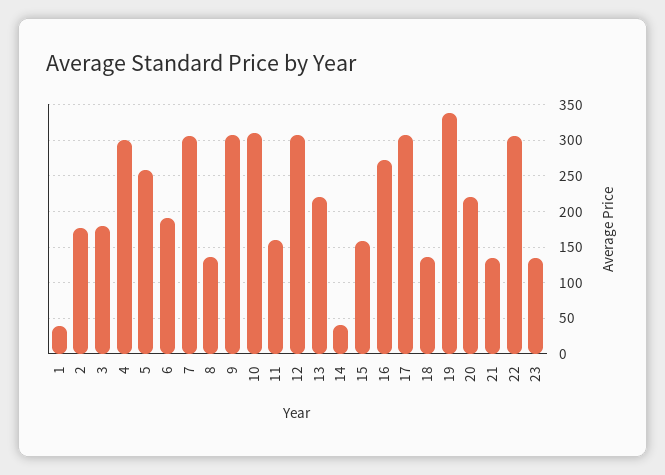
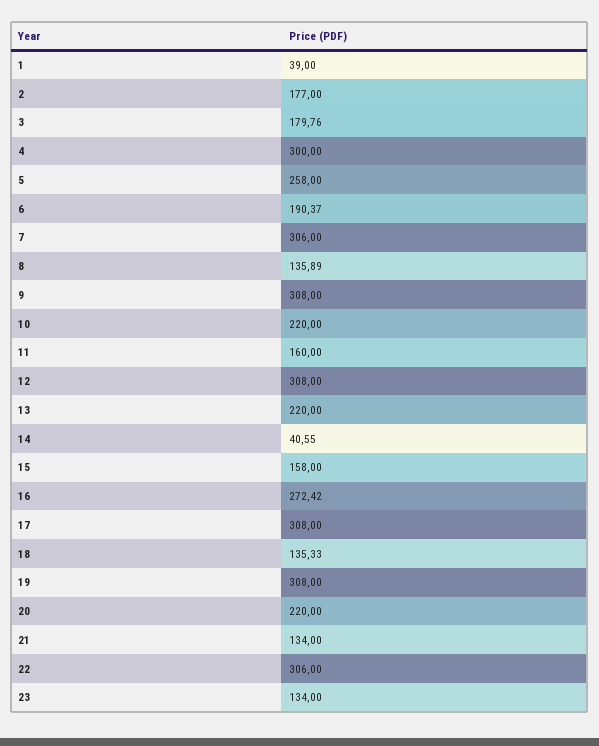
10: 310 -> 220
19: 340 -> 308

